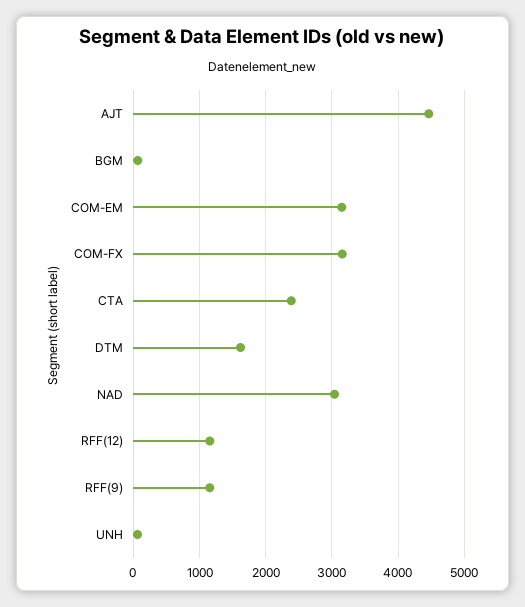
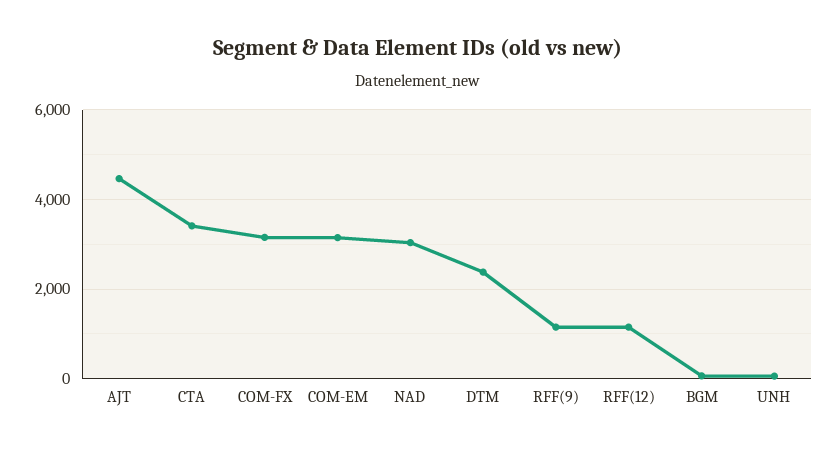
CTA: 2400 -> 3400
DTM: 1600 -> 2400

